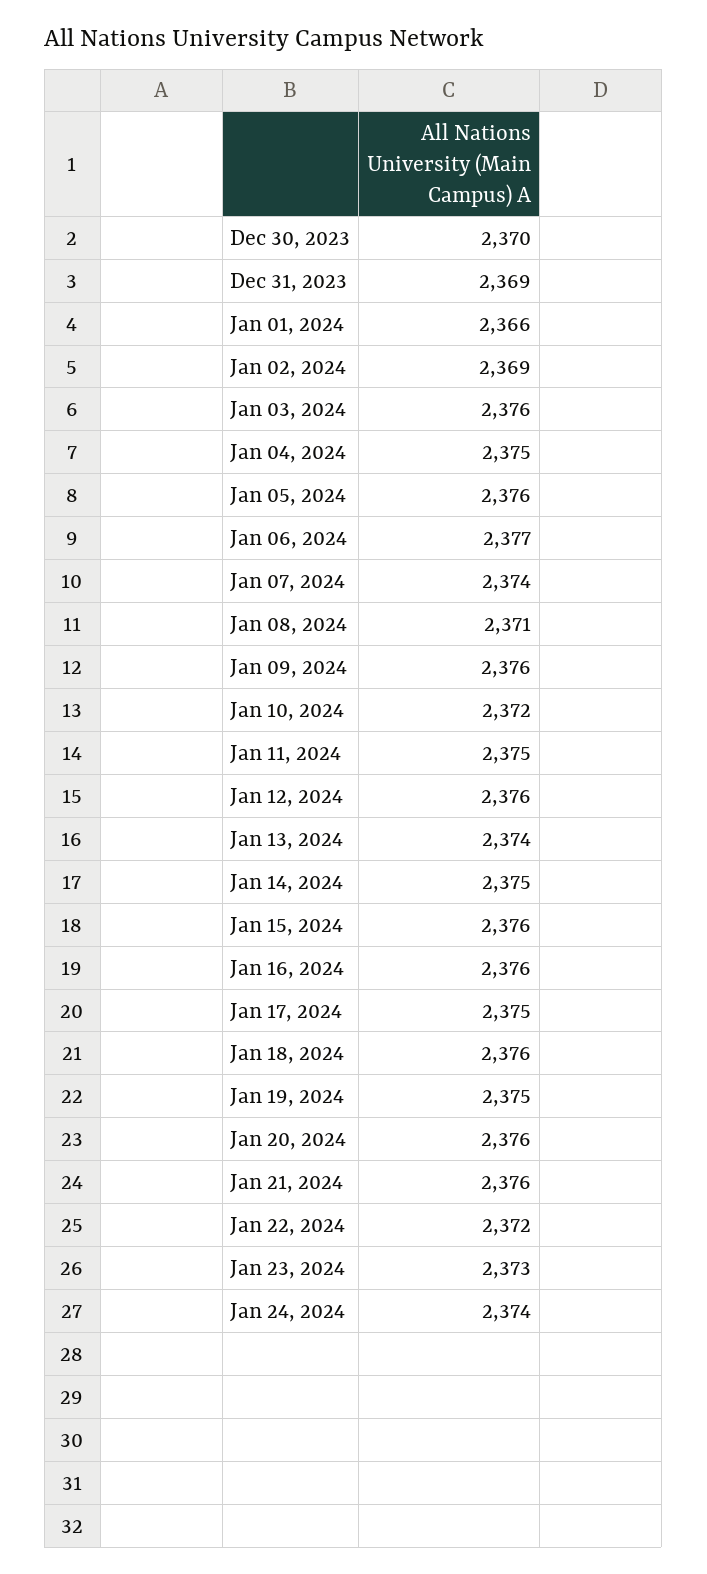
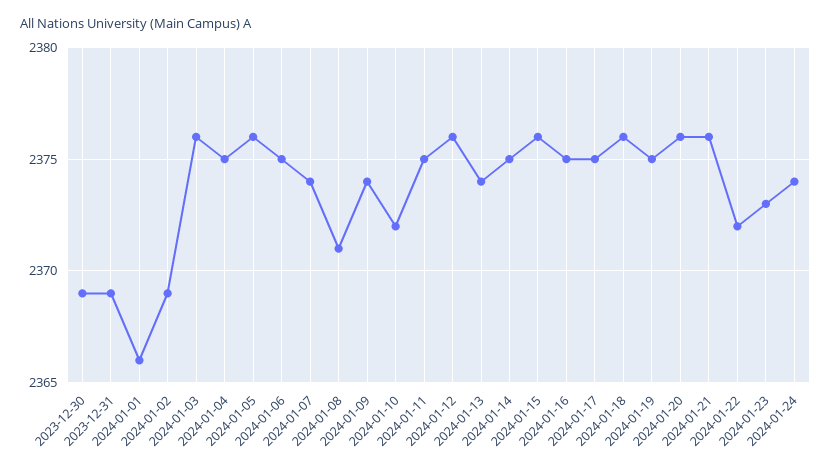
Dec 30, 2023: 2370 -> 2369
Jan 06, 2024: 2377 -> 2375
Jan 09, 2024: 2376 -> 2374
Jan 16, 2024: 2376 -> 2375

